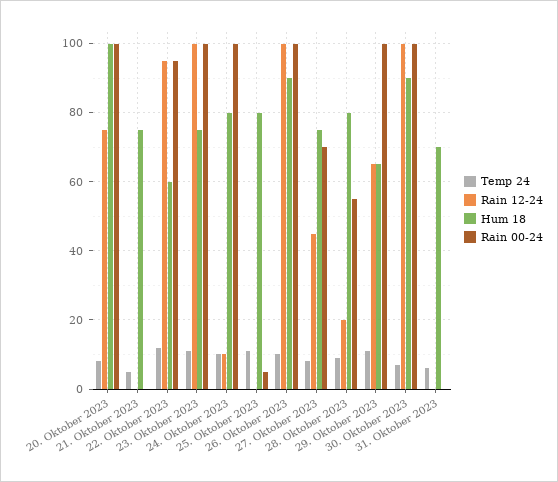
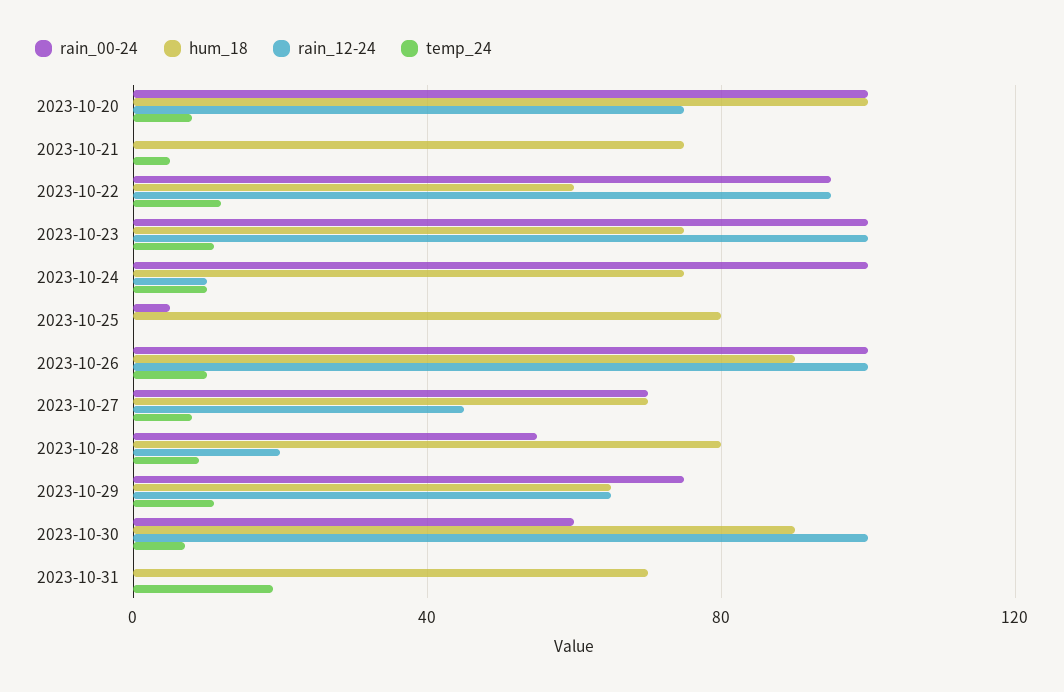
Hum 18, 24. Oktober 2023: 80 -> 75
Temp 24, 25. Oktober 2023: 10 -> 0
Hum 18, 27. Oktober 2023: 75 -> 70
Rain 00-24, 29. Oktober 2023: 100 -> 75
Rain 00-24, 30. Oktober 2023: 100 -> 60
Temp 24, 31. Oktober 2023: 5 -> 20

